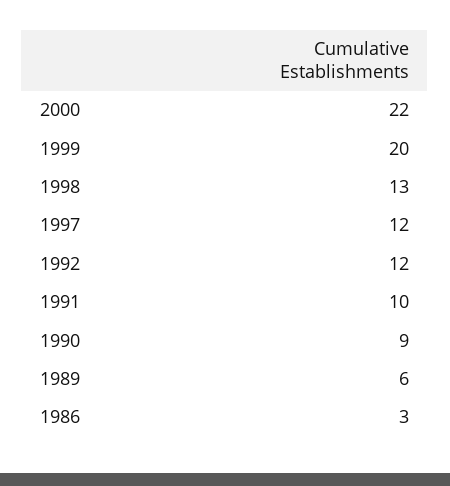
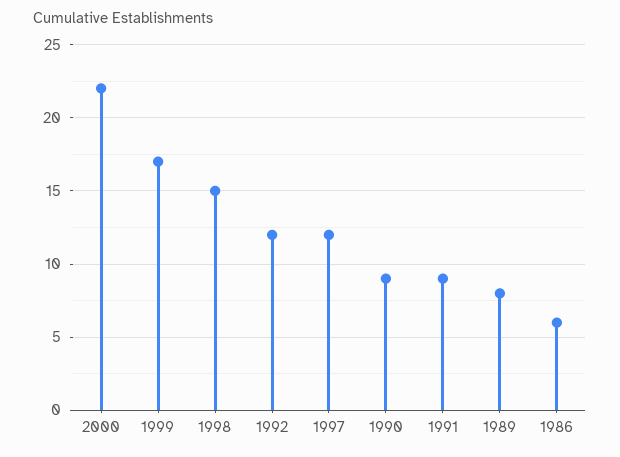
1999: 20 -> 17
1998: 13 -> 15
1991: 10 -> 9
1989: 6 -> 8
1986: 3 -> 6

